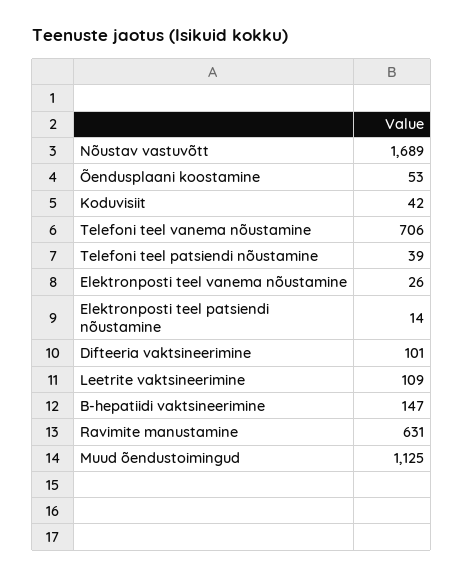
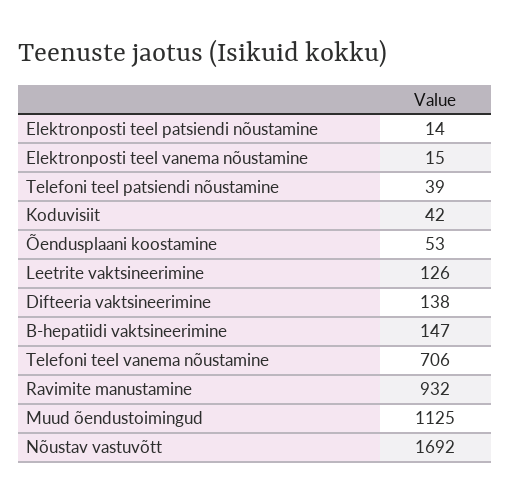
Nõustav vastuvõtt: 1689 -> 1692
Elektronposti teel vanema nõustamine: 26 -> 15
Difteeria vaktsineerimine: 101 -> 138
Leetrite vaktsineerimine: 109 -> 126
Ravimite manustamine: 631 -> 932

